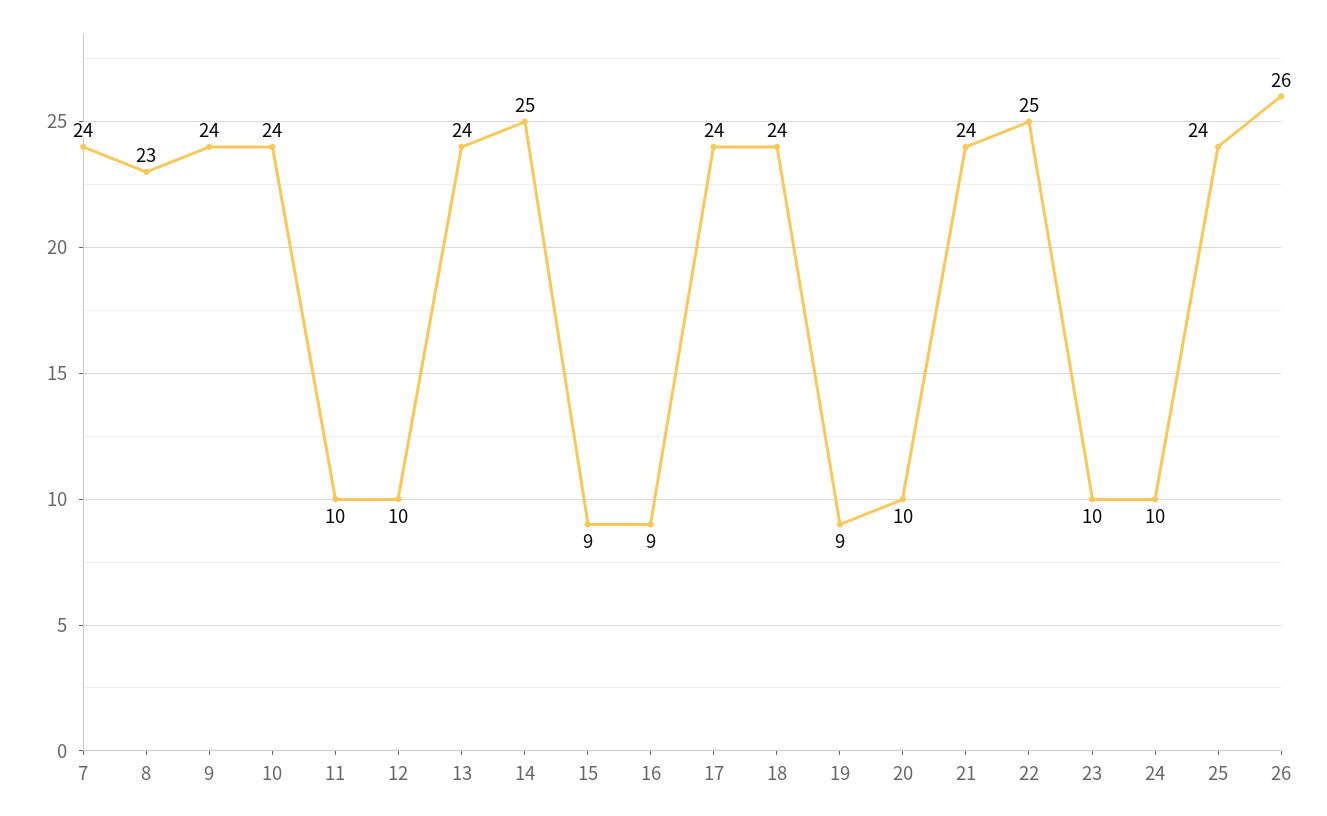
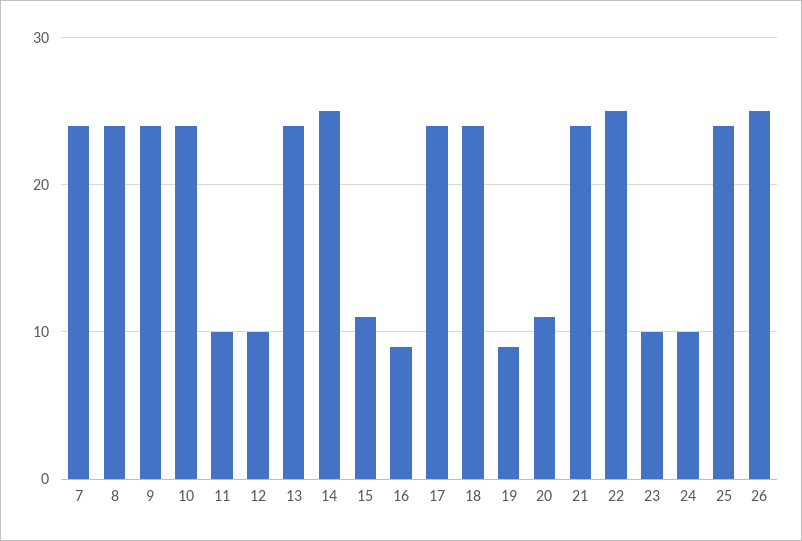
8: 23 -> 24
15: 9 -> 11
20: 10 -> 11
26: 26 -> 25

